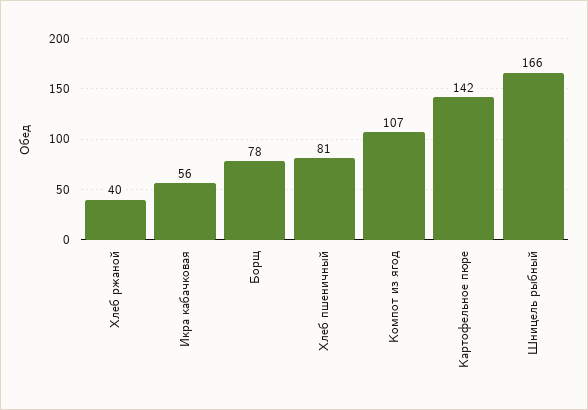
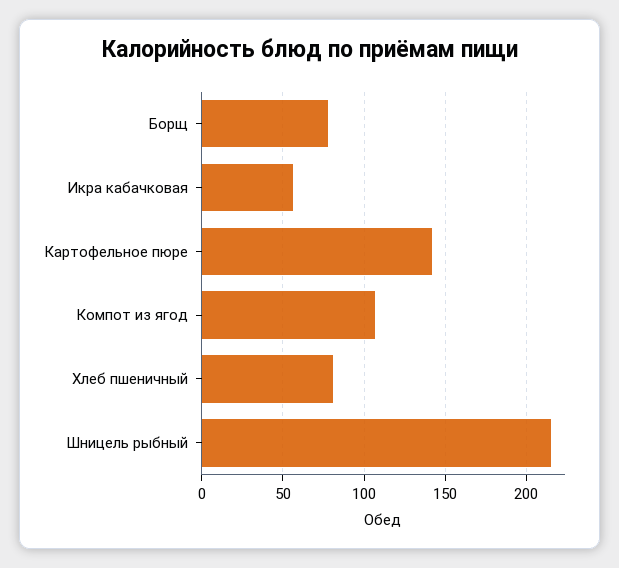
Хлеб ржаной: 40 -> none
Шницель рыбный: 166 -> 215

